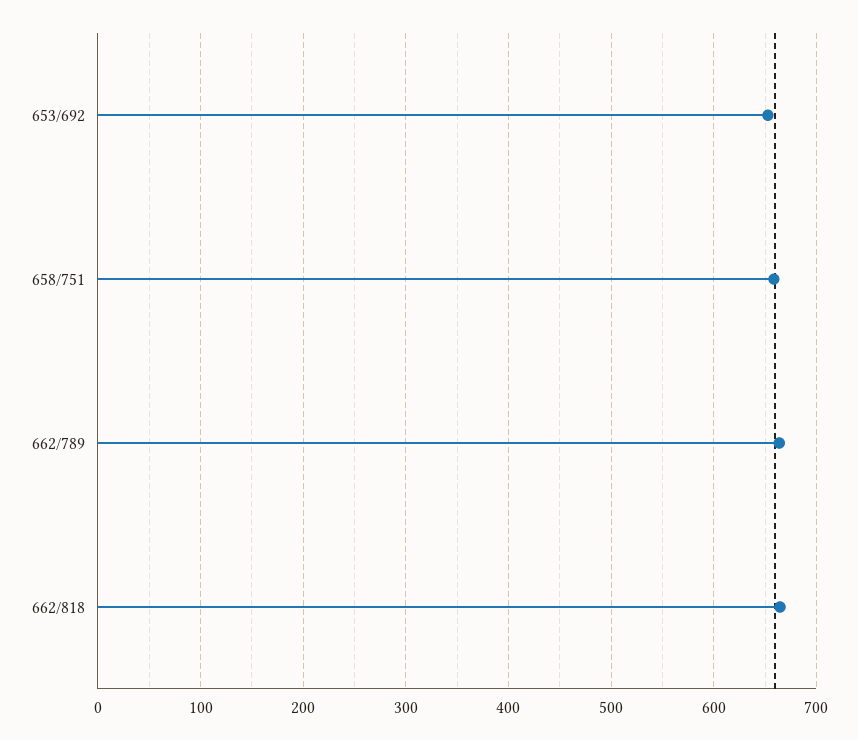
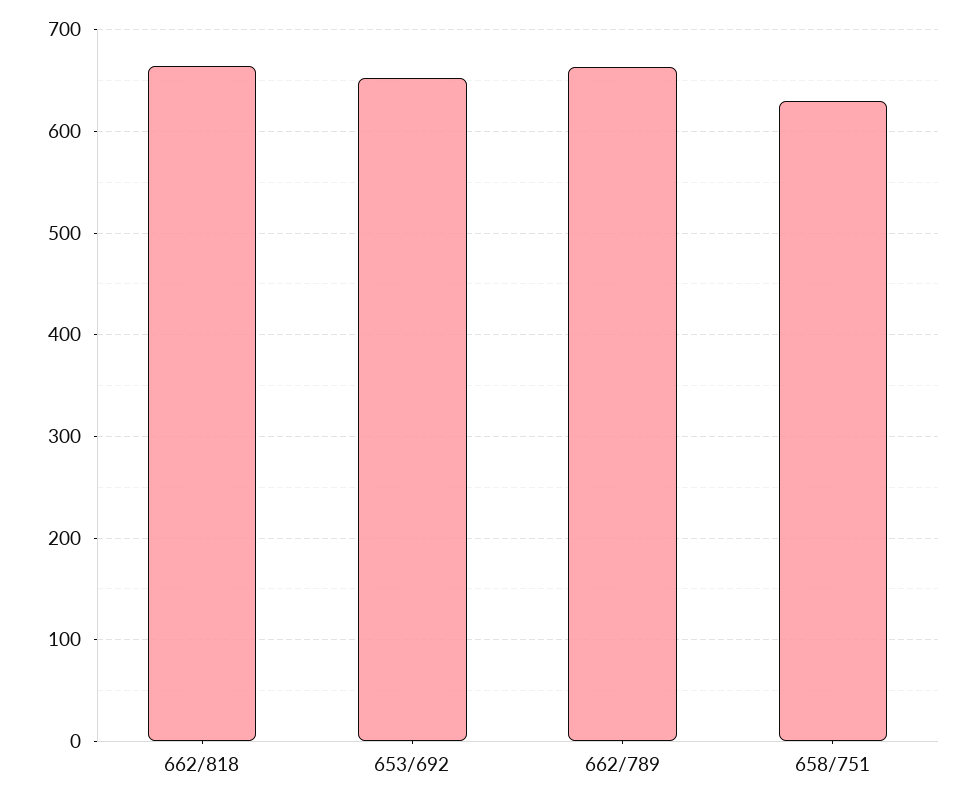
658/751: 660 -> 630

